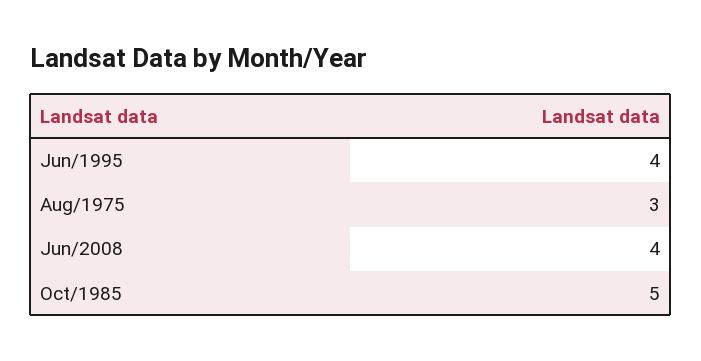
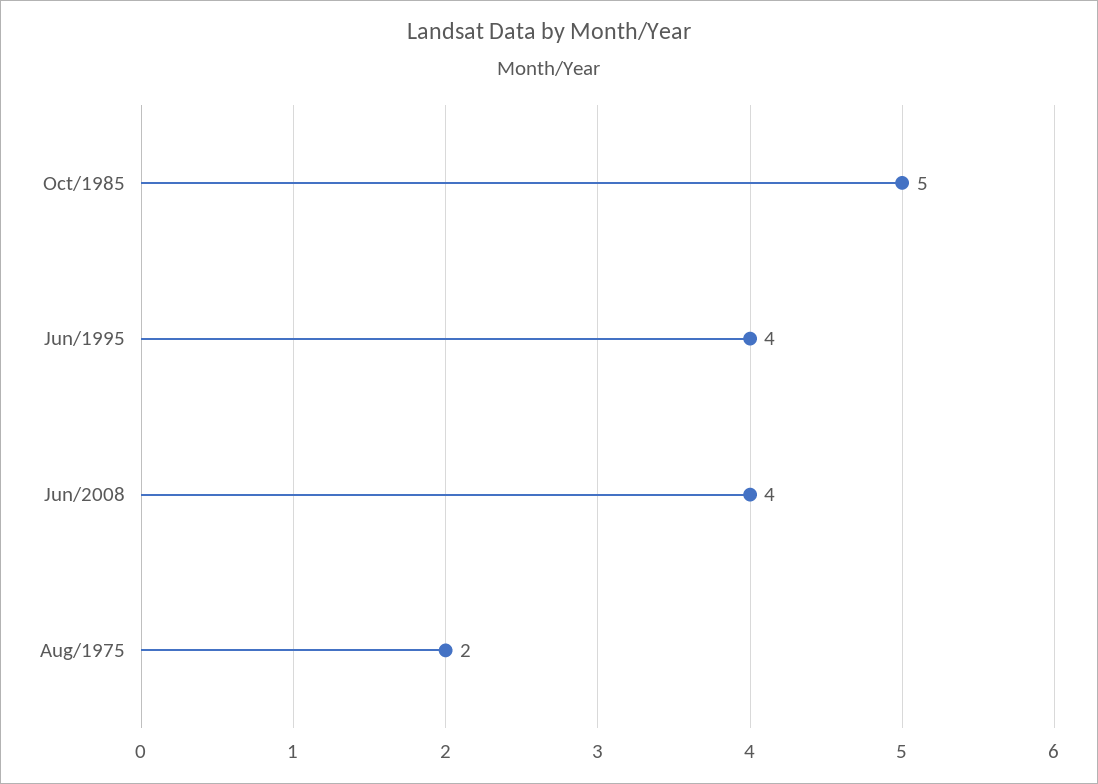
Aug/1975: 3 -> 2

